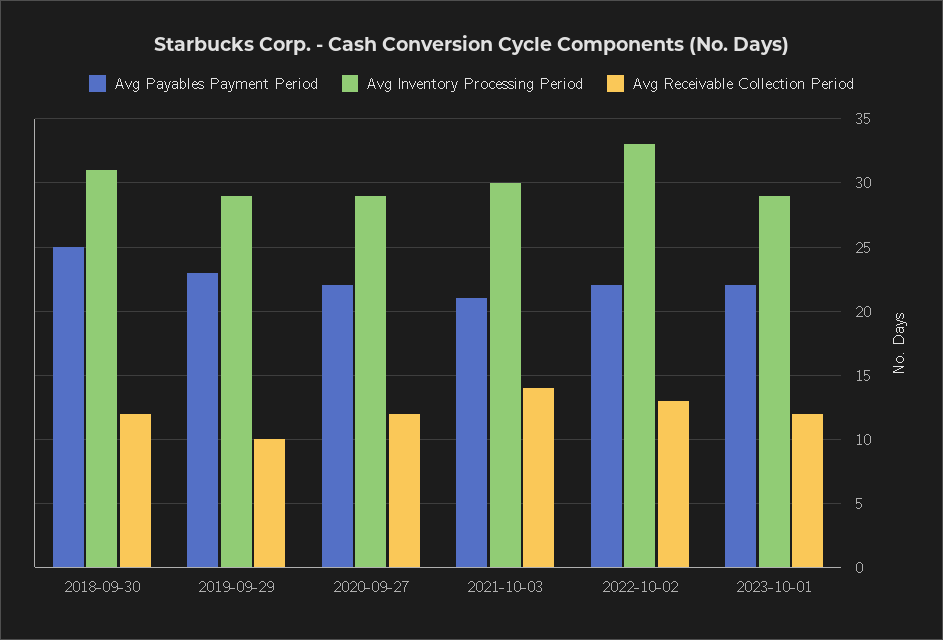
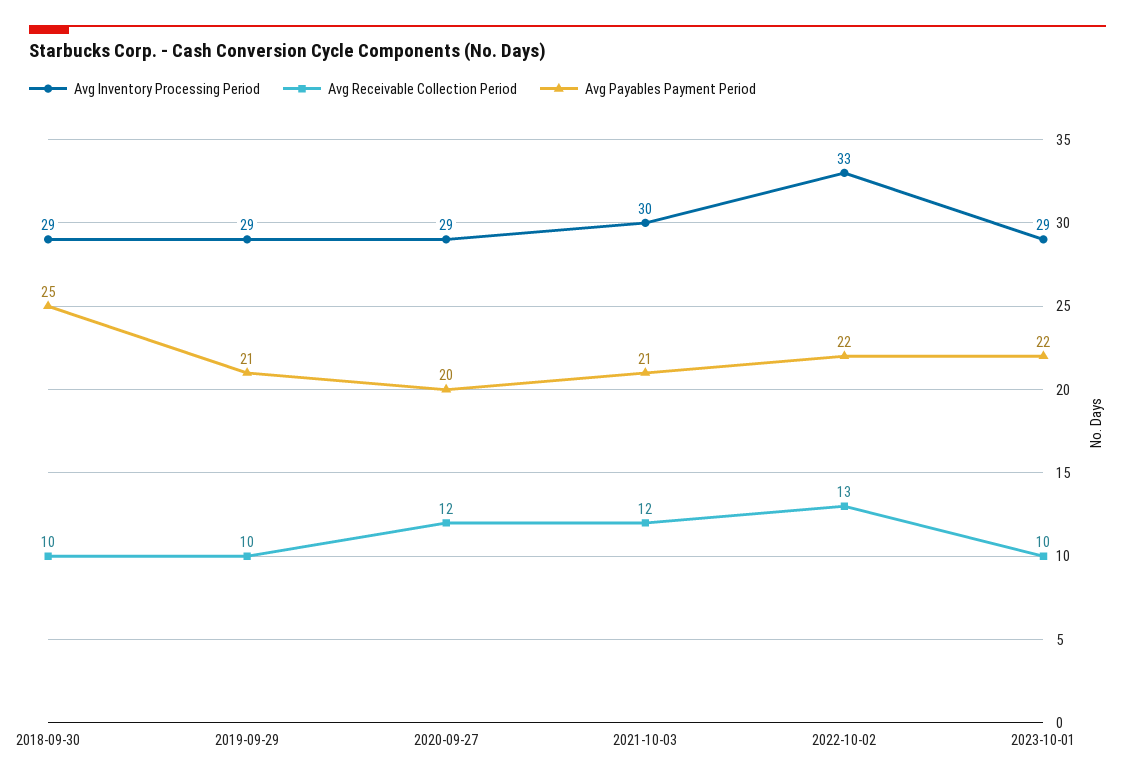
Avg Inventory Processing Period, 2018-09-30: 31 -> 29
Avg Receivable Collection Period, 2018-09-30: 12 -> 10
Avg Payables Payment Period, 2019-09-29: 23 -> 21
Avg Payables Payment Period, 2020-09-27: 22 -> 20
Avg Receivable Collection Period, 2021-10-03: 14 -> 12
Avg Receivable Collection Period, 2023-10-01: 12 -> 10

